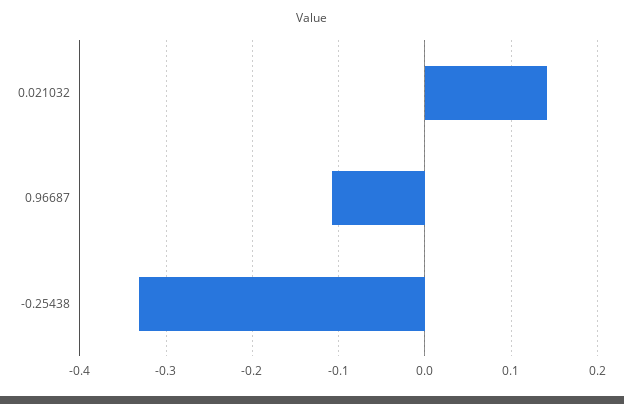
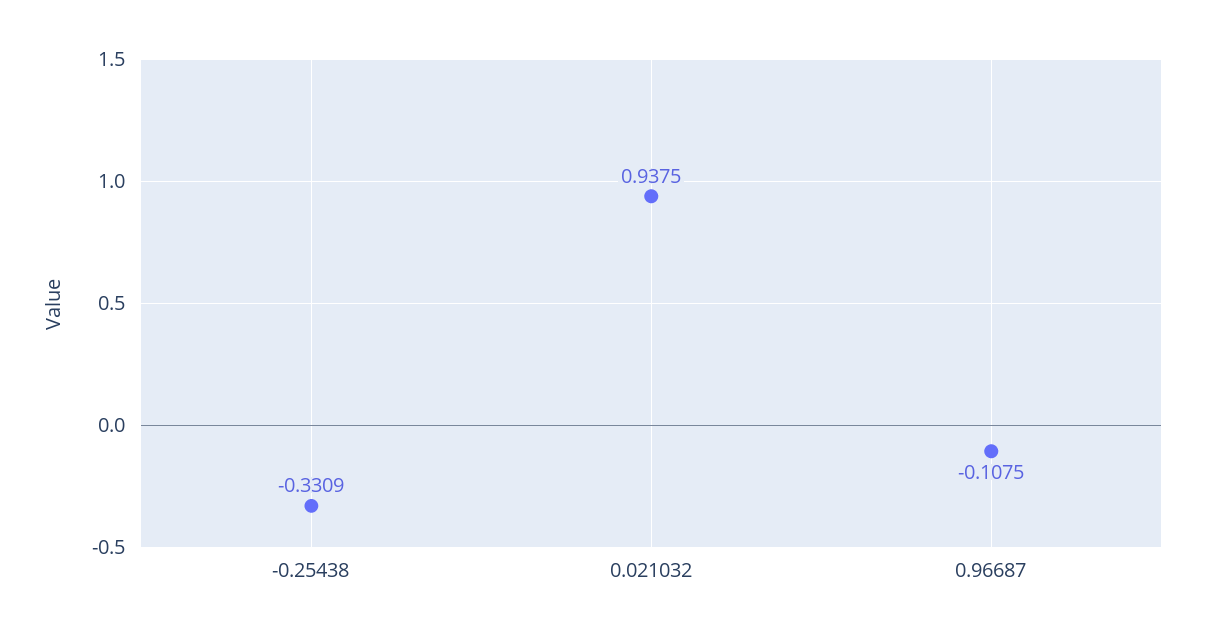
0.021032: 0.14 -> 0.9375

